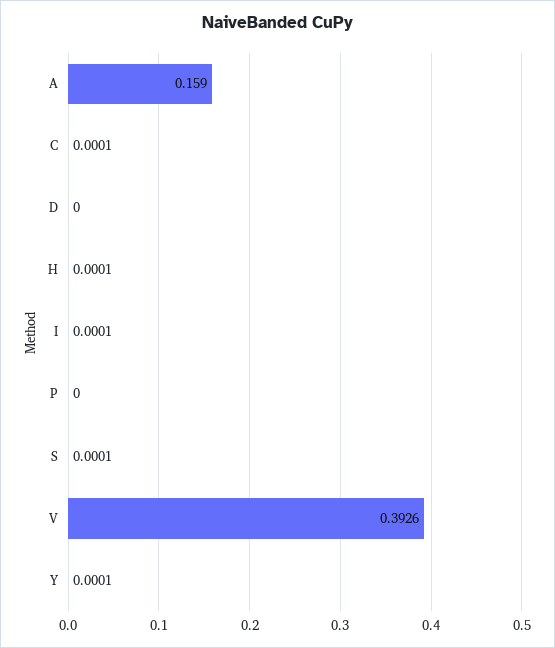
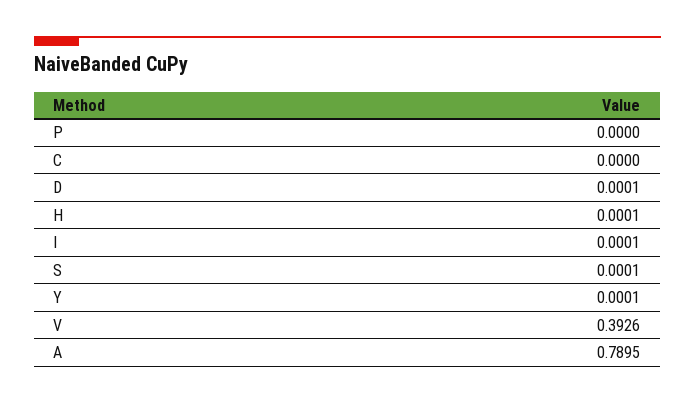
A: 0.159 -> 0.7895
C: 0.0001 -> 0
D: 0 -> 0.0001

